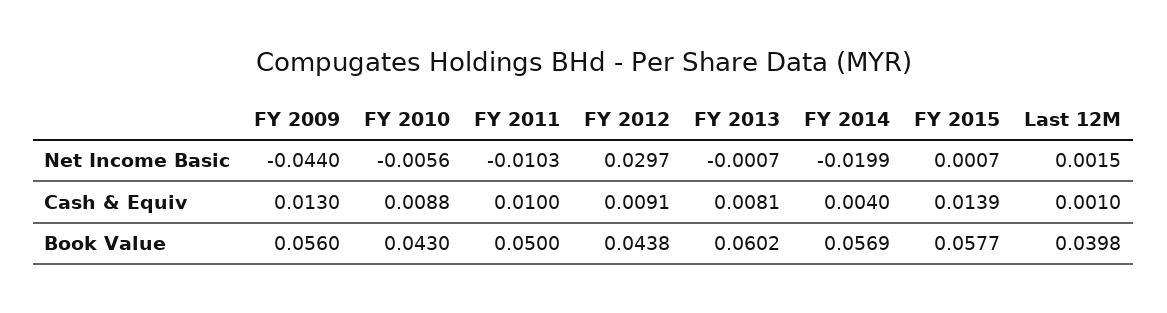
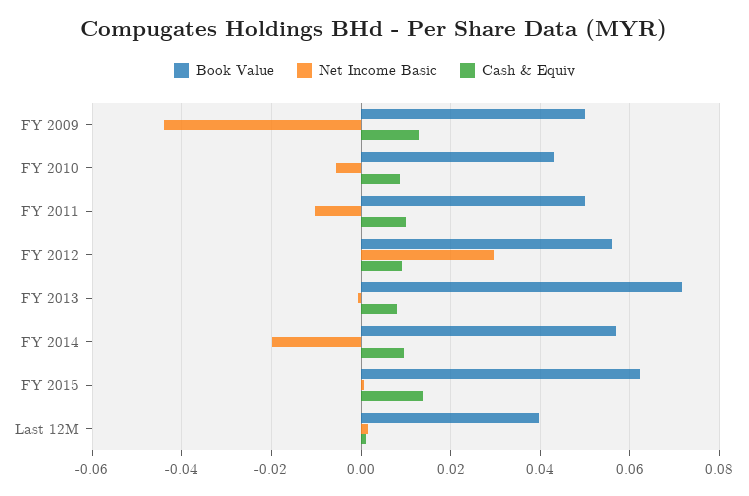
Cash & Equiv, FY 2014: 0.004 -> 0.01
Book Value, FY 2009: 0.056 -> 0.05
Book Value, FY 2012: 0.0438 -> 0.056
Book Value, FY 2013: 0.0602 -> 0.072
Book Value, FY 2015: 0.0577 -> 0.062

